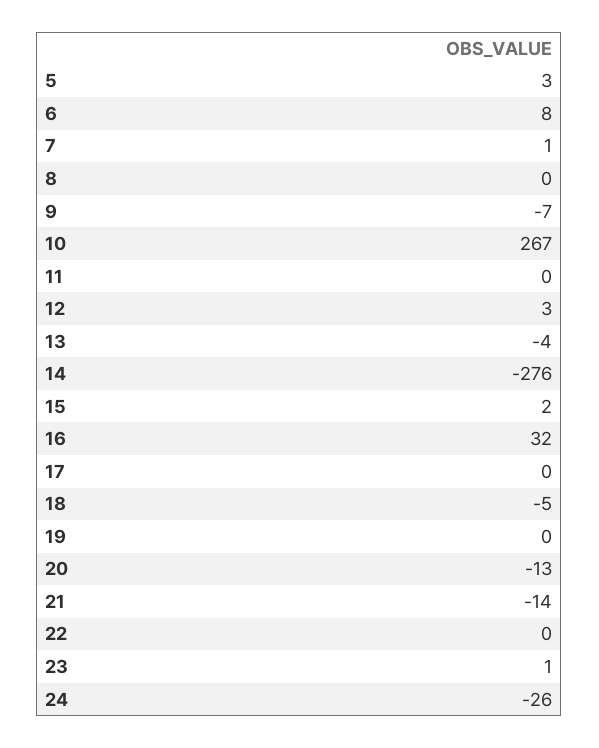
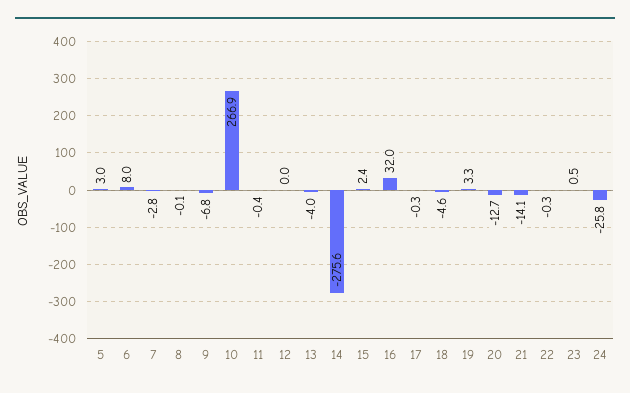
7: 1 -> -2.8
12: 3 -> 0
19: 0 -> 3.3

